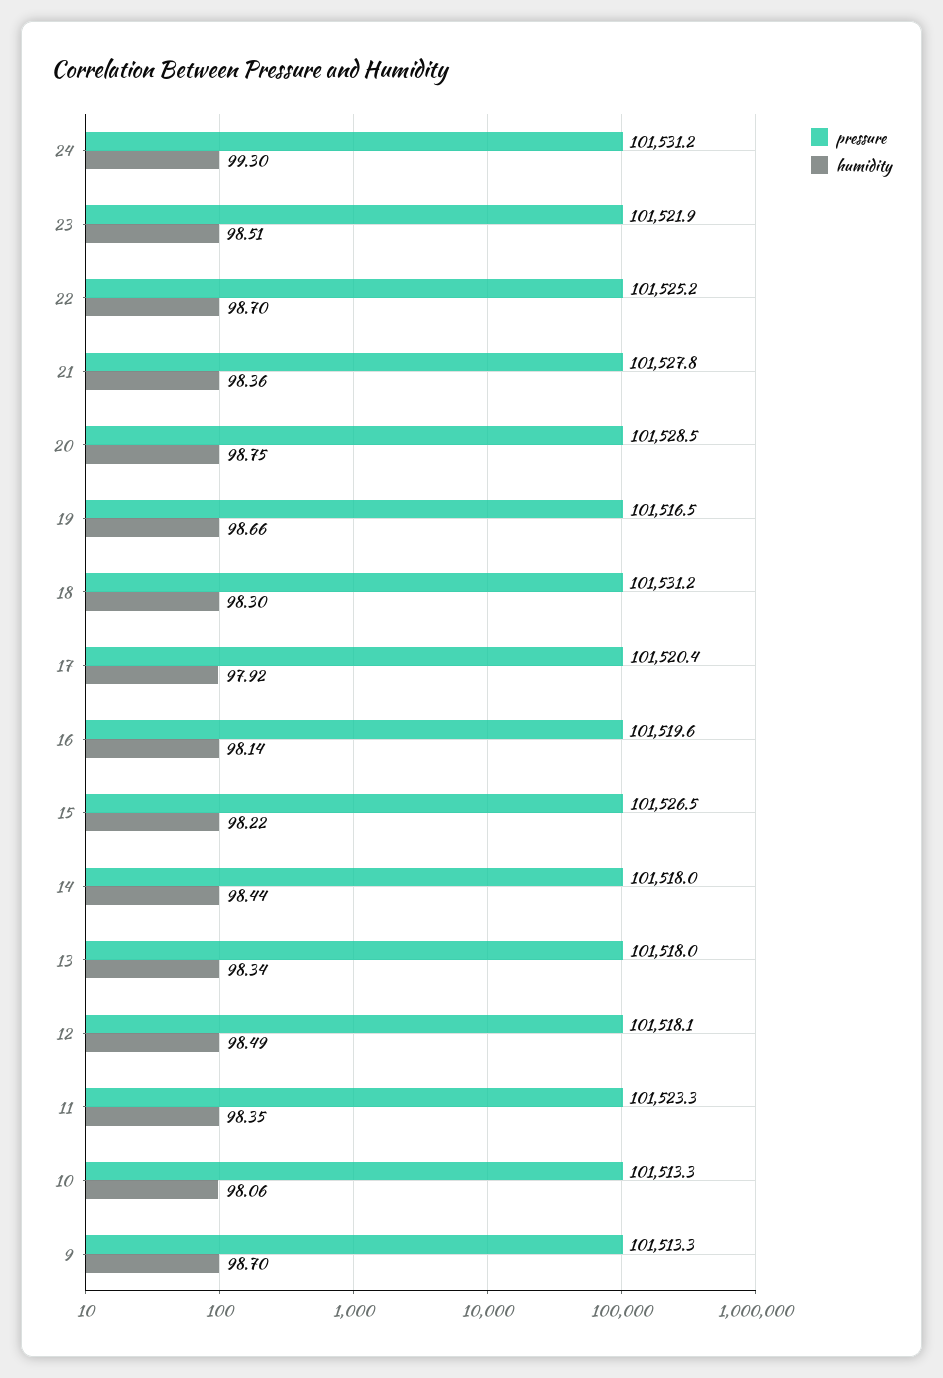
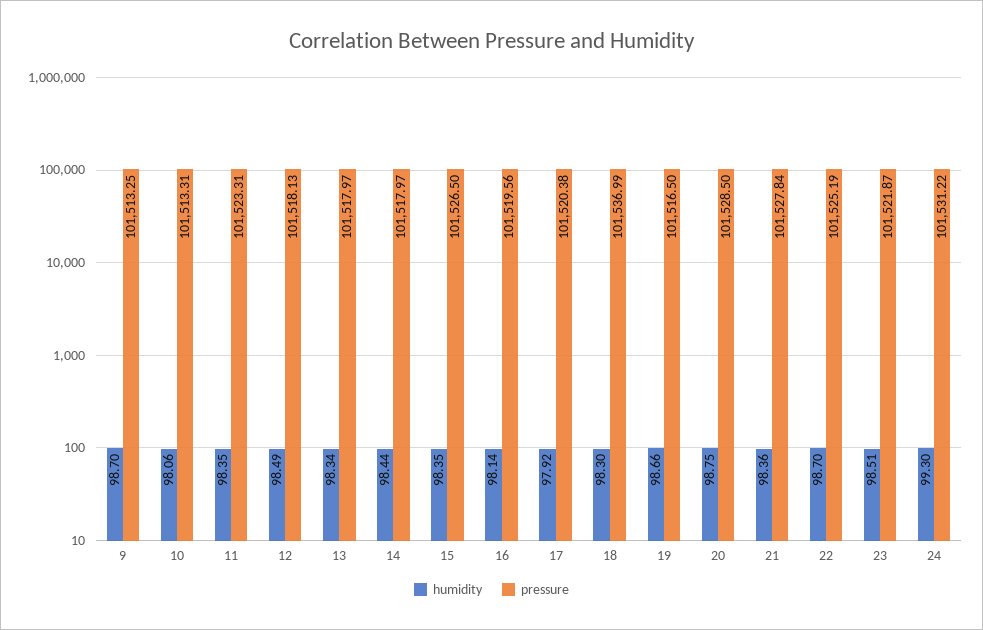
pressure, 18: 101531.2 -> 101536.99
humidity, 15: 98.22 -> 98.35

